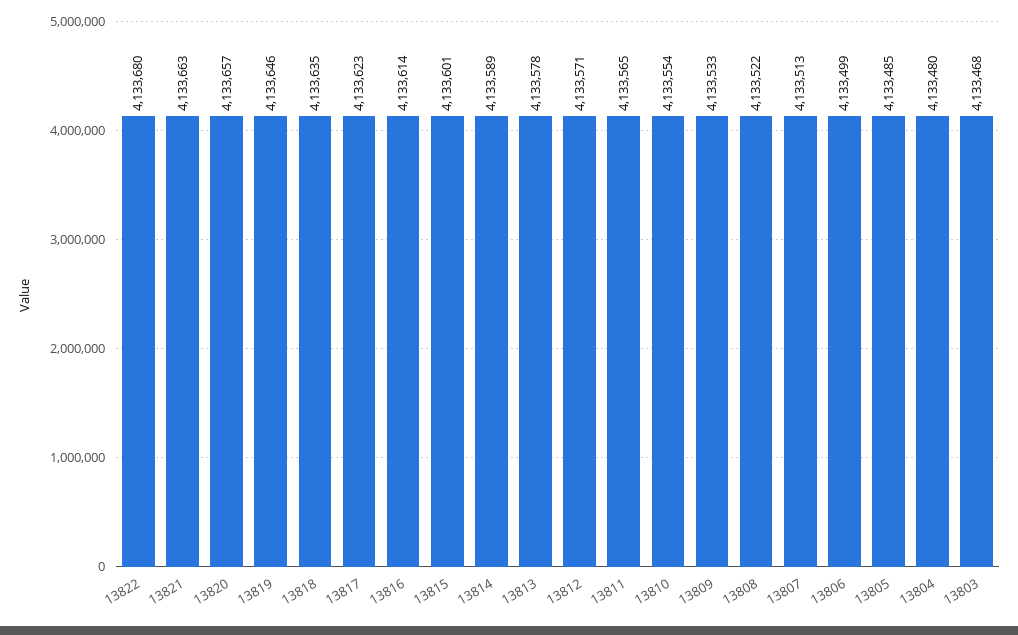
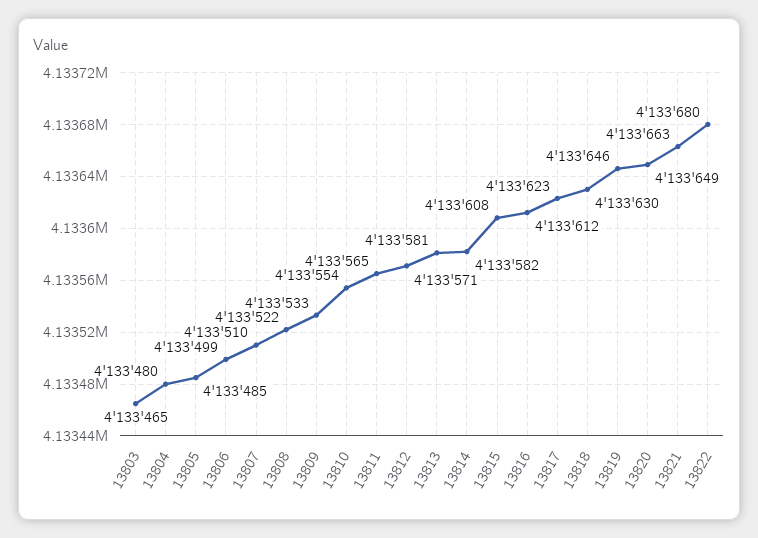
13820: 4133657 -> 4133649
13818: 4133635 -> 4133630
13816: 4133614 -> 4133612
13815: 4133601 -> 4133608
13814: 4133589 -> 4133582
13813: 4133578 -> 4133581
13807: 4133513 -> 4133510
13803: 4133468 -> 4133465

